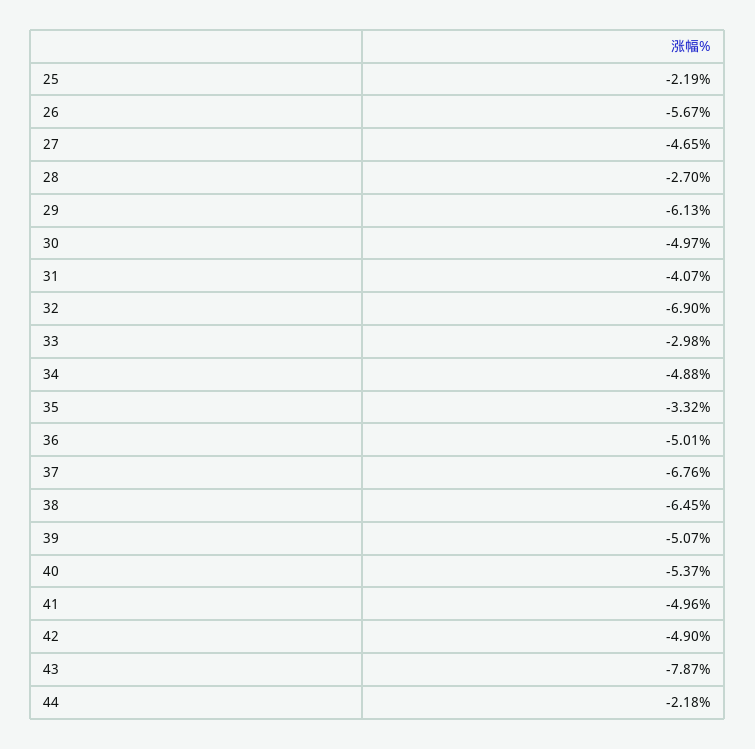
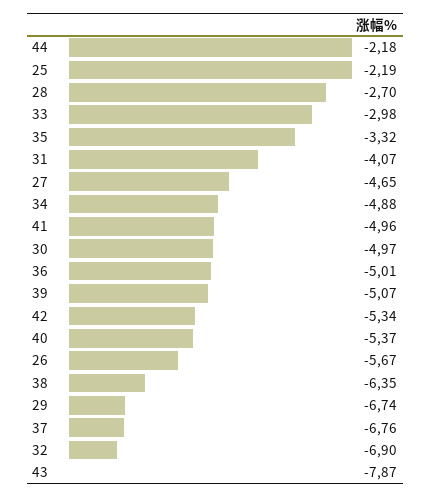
29: -6.13 -> -6.74
38: -6.45 -> -6.35
42: -4.9 -> -5.34

